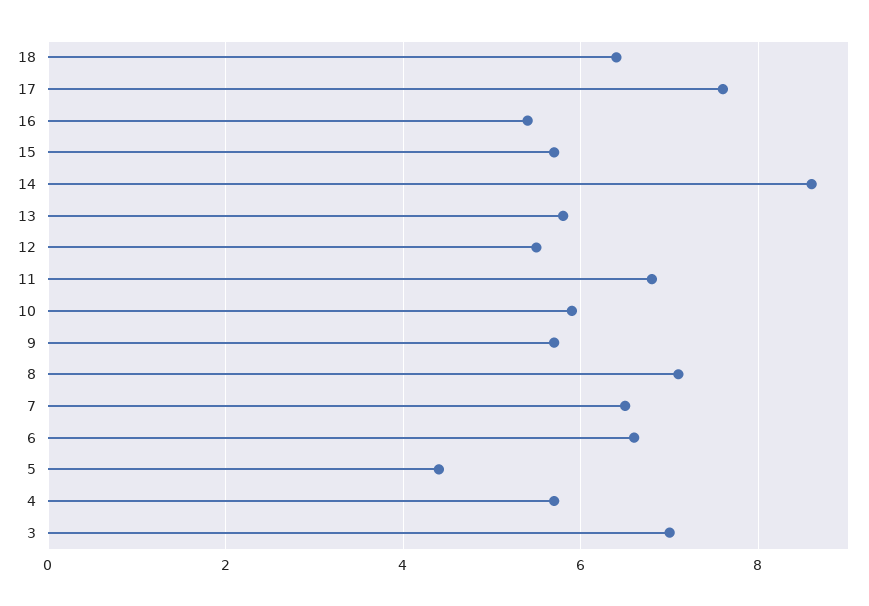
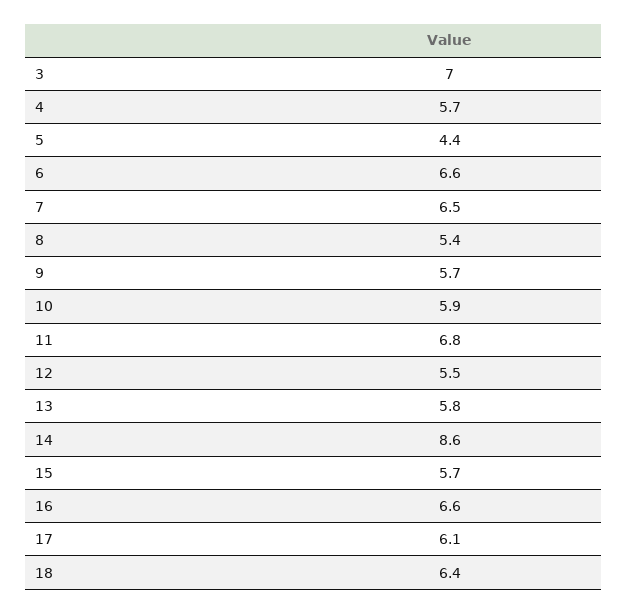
17: 7.5 -> 6.1
16: 5.5 -> 6.6
8: 7 -> 5.4

